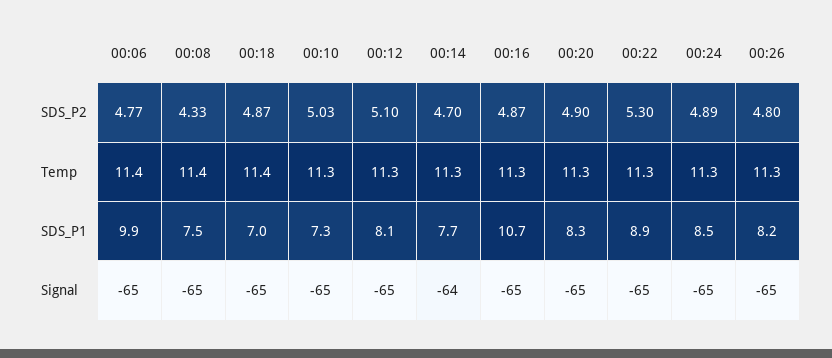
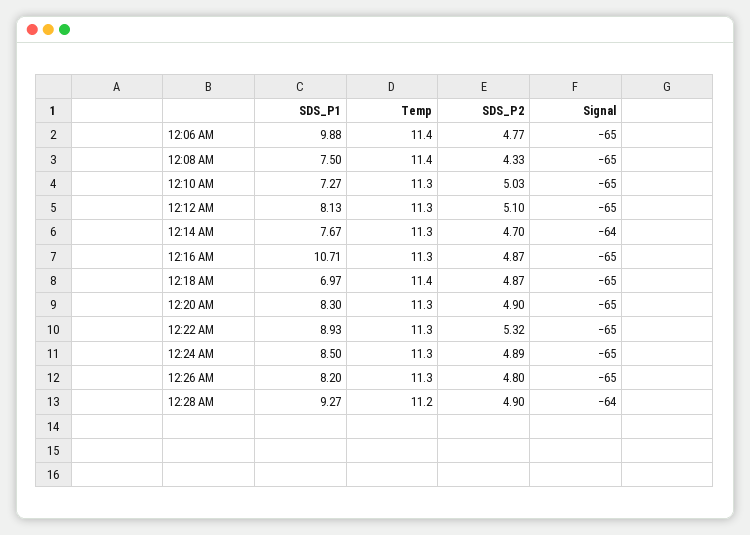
00:22, SDS_P2: 5.3 -> 5.32
12:28 AM, SDS_P1: none -> 9.27
12:28 AM, Temp: none -> 11.2
12:28 AM, SDS_P2: none -> 4.9
12:28 AM, Signal: none -> -64

